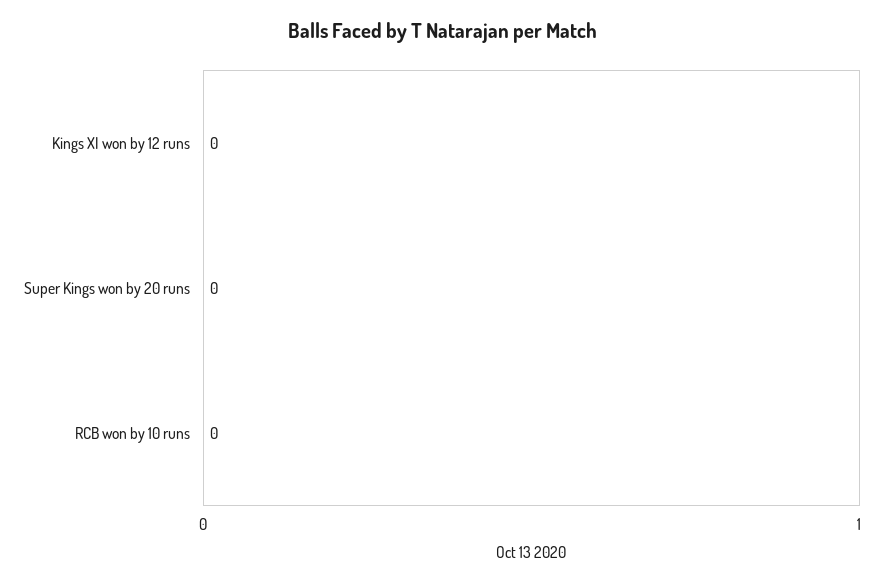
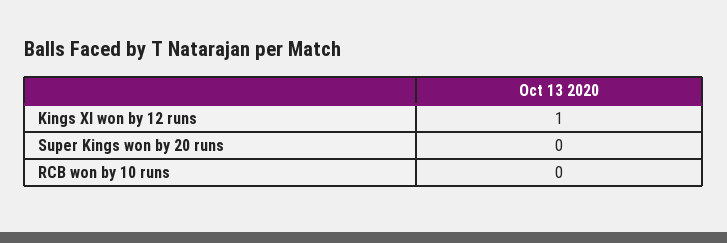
Kings XI won by 12 runs: 0 -> 1

